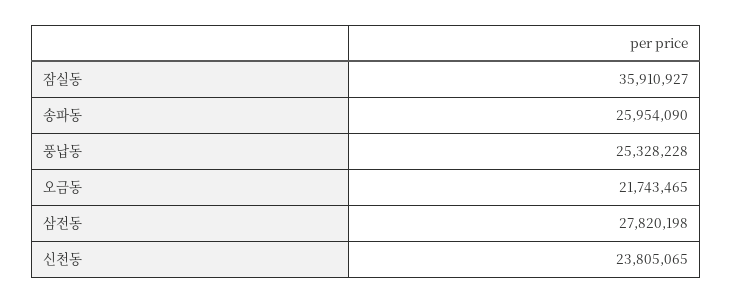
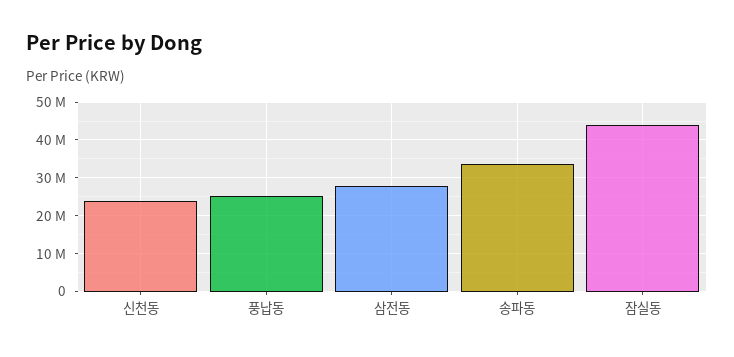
잠실동: 35910927 -> 44000000
송파동: 25954090 -> 34000000
오금동: 21743465 -> none

